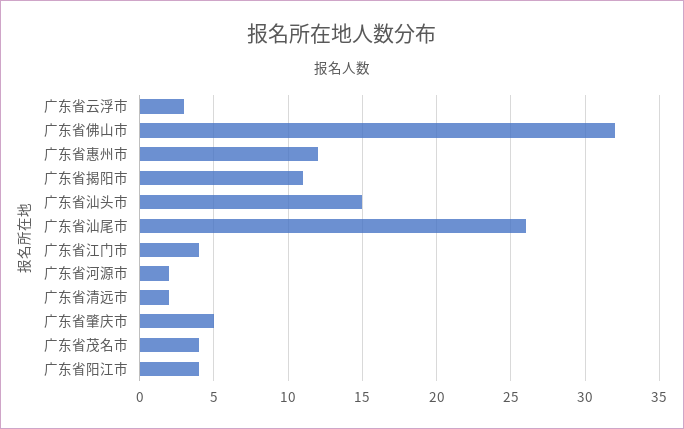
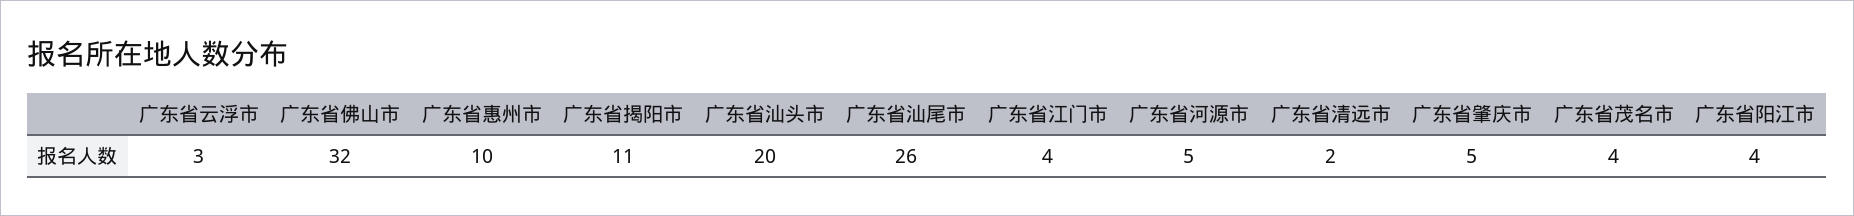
广东省惠州市: 12 -> 10
广东省汕头市: 15 -> 20
广东省河源市: 2 -> 5

